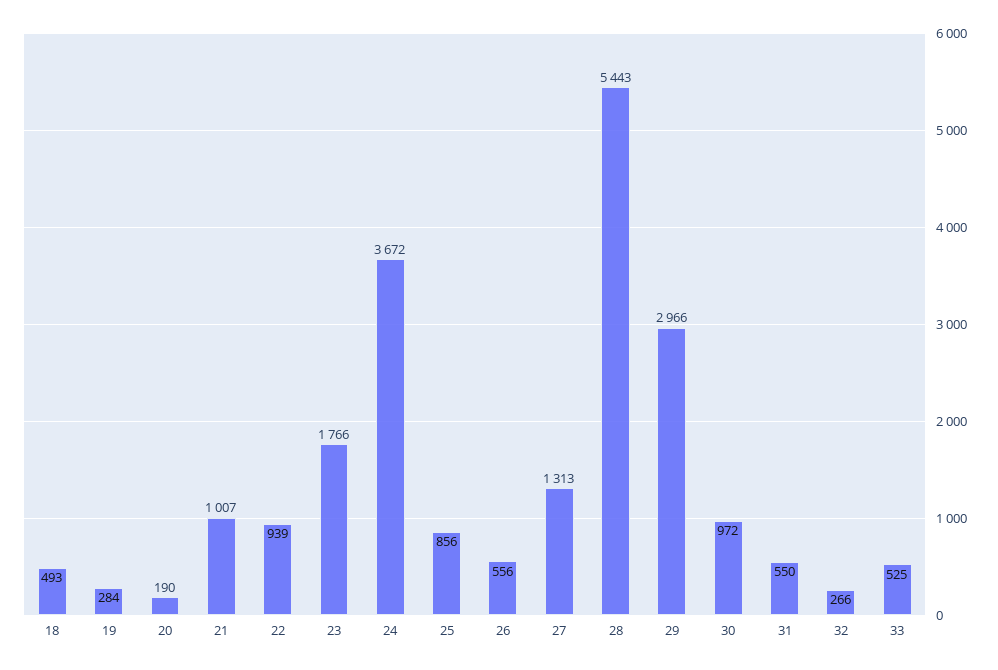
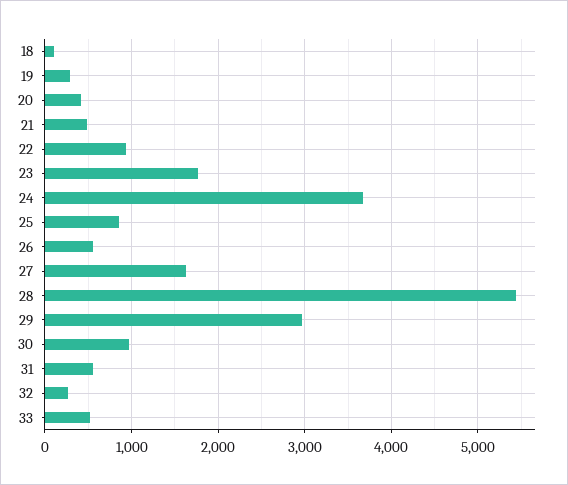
18: 493 -> 100
20: 190 -> 400
21: 1007 -> 500
27: 1313 -> 1600

